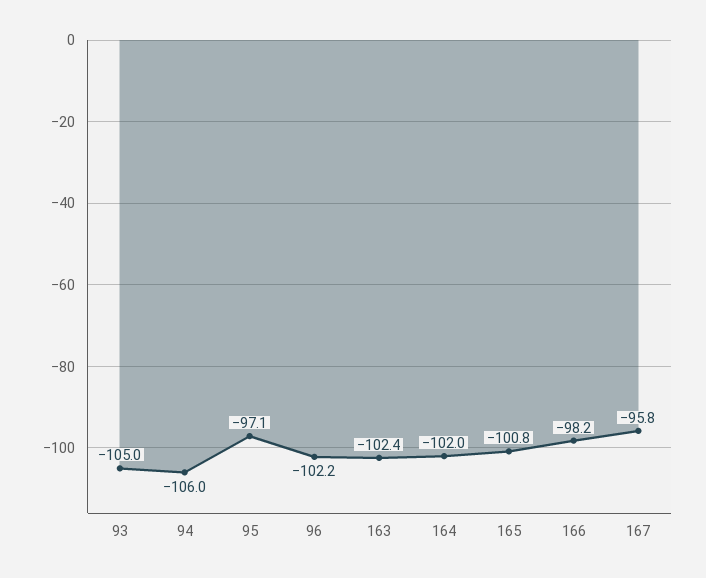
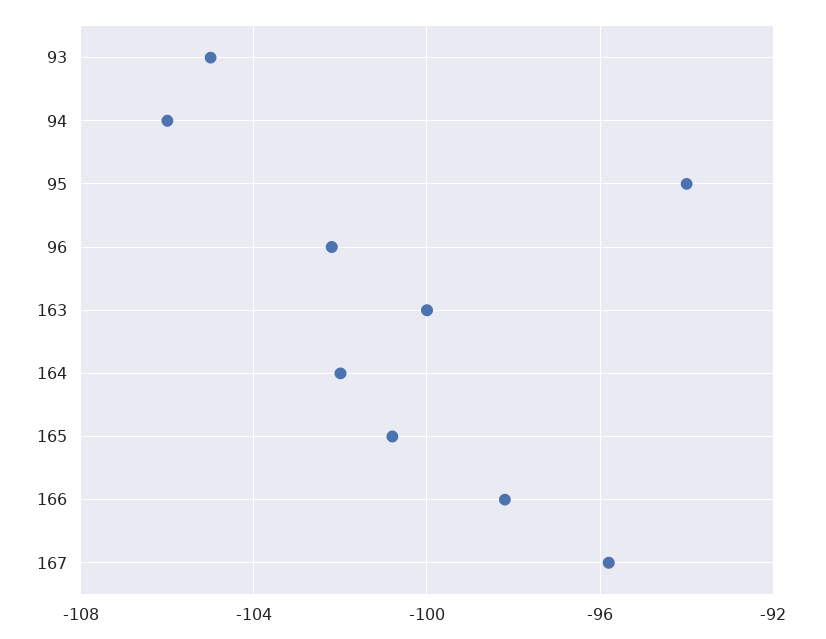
95: -97.1 -> -94
163: -102.4 -> -100

